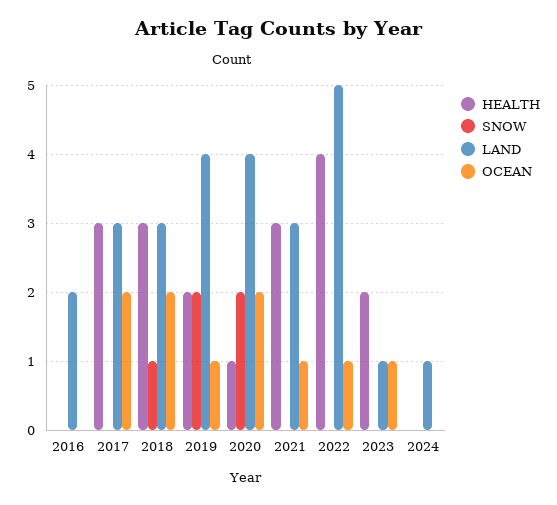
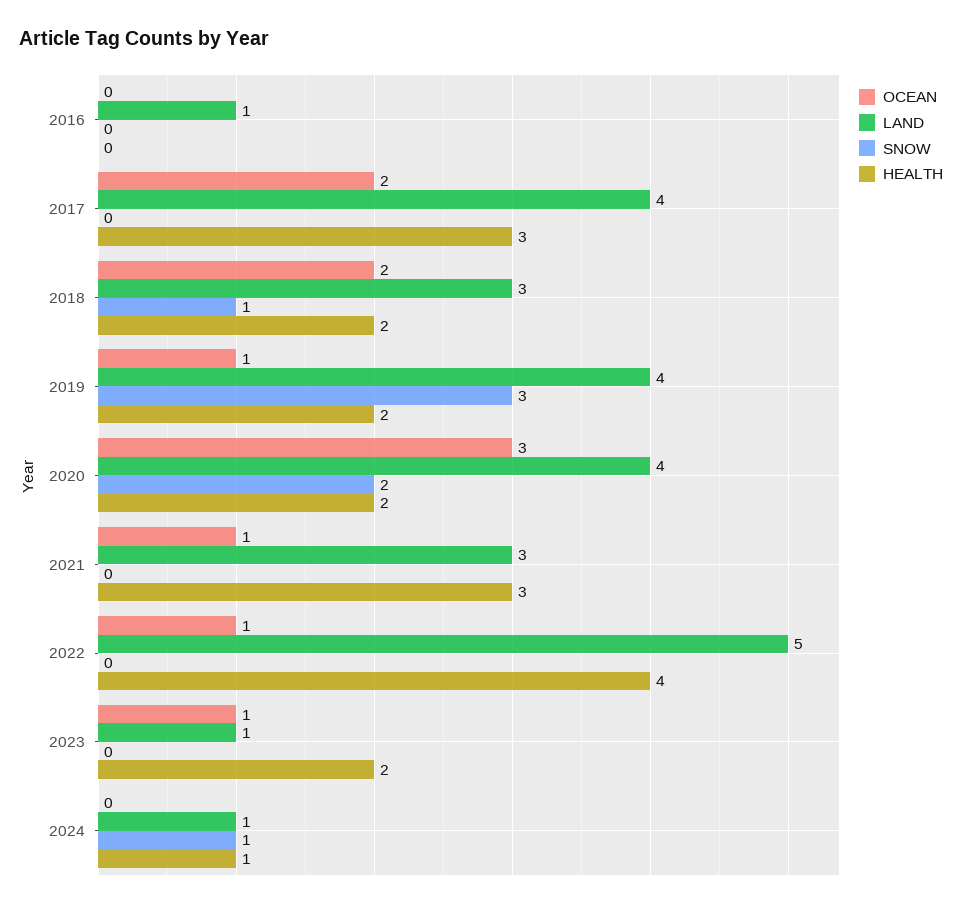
LAND, 2016: 2 -> 1
LAND, 2017: 3 -> 4
HEALTH, 2018: 3 -> 2
SNOW, 2019: 2 -> 3
HEALTH, 2020: 1 -> 2
OCEAN, 2020: 2 -> 3
HEALTH, 2024: 0 -> 1
SNOW, 2024: 0 -> 1

